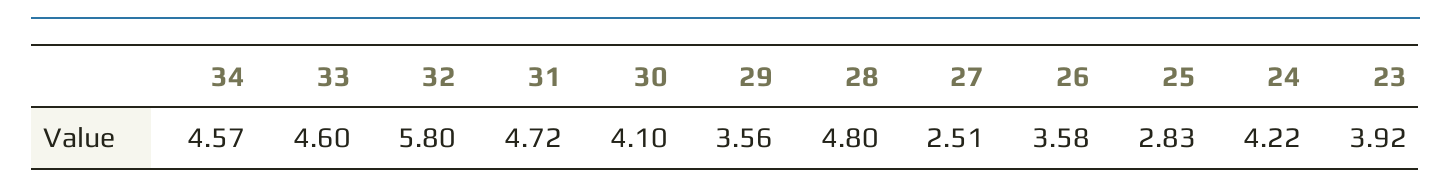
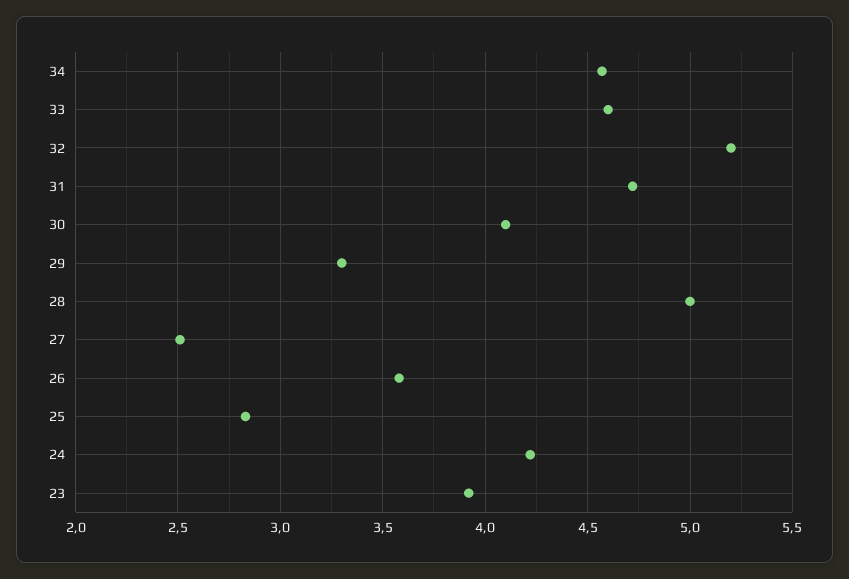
32: 5.8 -> 5.2
29: 3.56 -> 3.3
28: 4.8 -> 5

